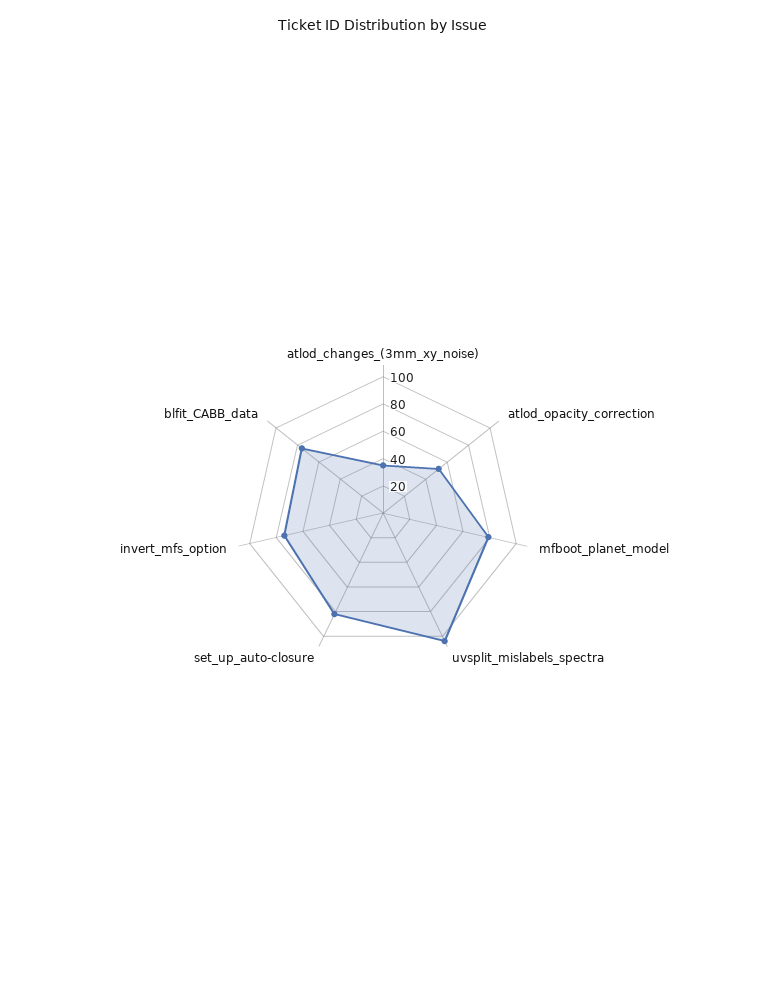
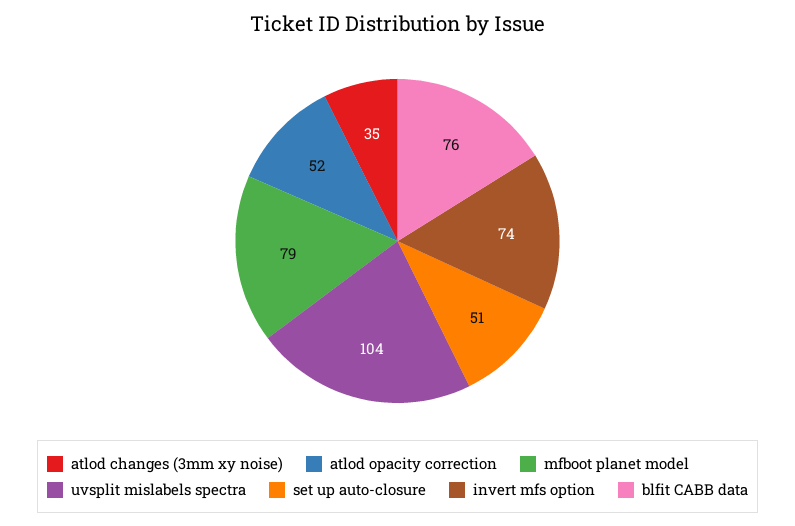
set_up_auto-closure: 80 -> 51

